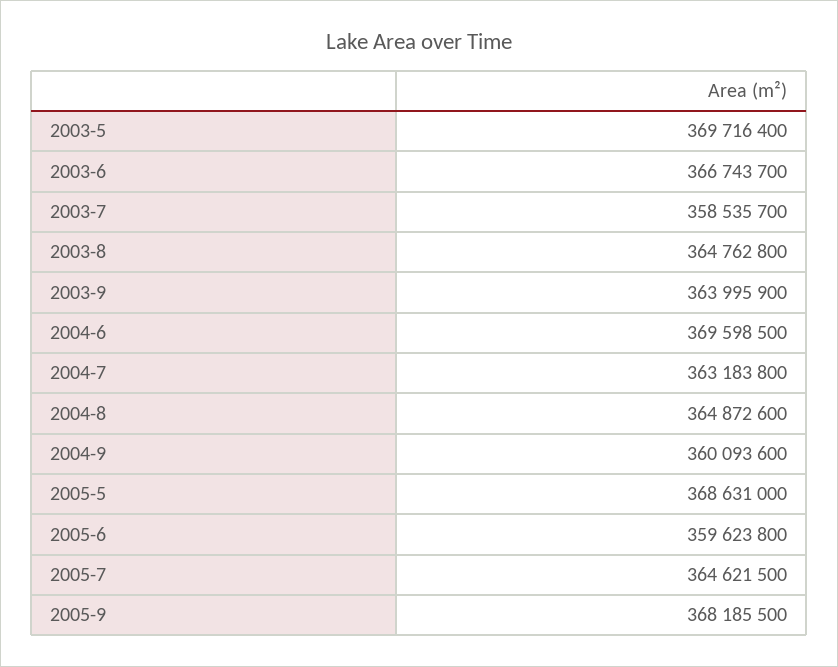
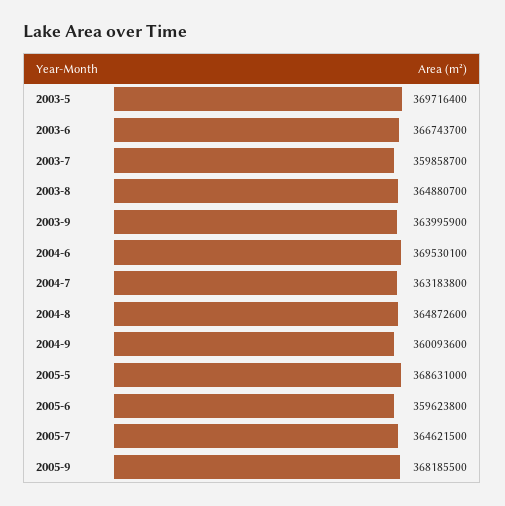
2003-7: 358535700 -> 359858700
2003-8: 364762800 -> 364880700
2004-6: 369598500 -> 369530100

